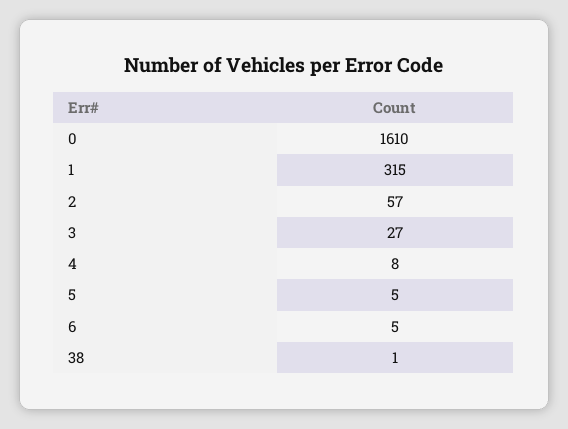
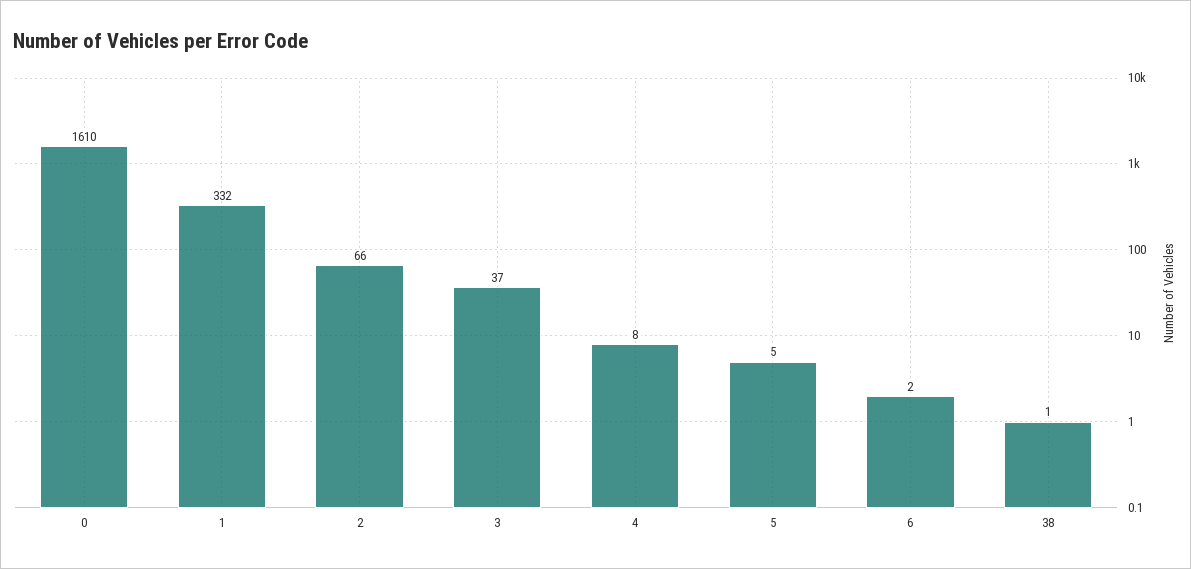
1: 315 -> 332
2: 57 -> 66
3: 27 -> 37
6: 5 -> 2

